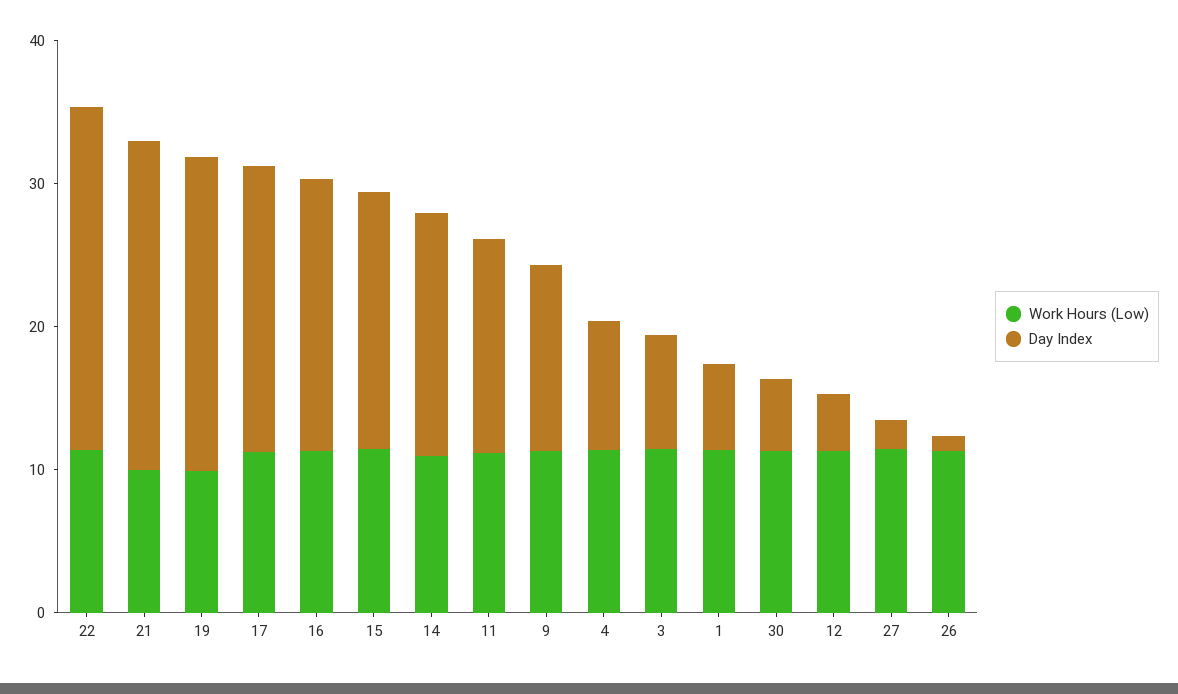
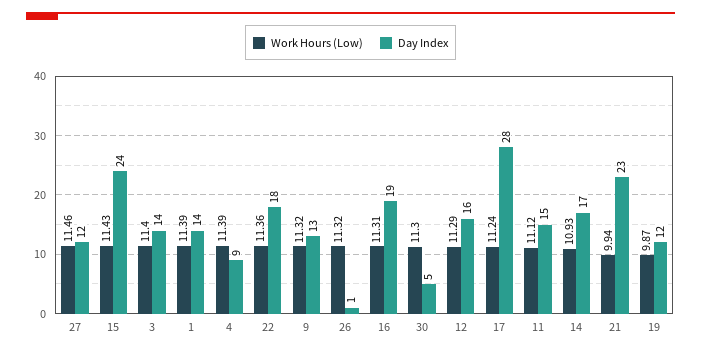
Day Index, 22: 24 -> 18
Day Index, 19: 22 -> 12
Day Index, 17: 20 -> 28
Day Index, 15: 18 -> 24
Day Index, 3: 8 -> 14
Day Index, 1: 6 -> 14
Day Index, 12: 4 -> 16
Day Index, 27: 2 -> 12

